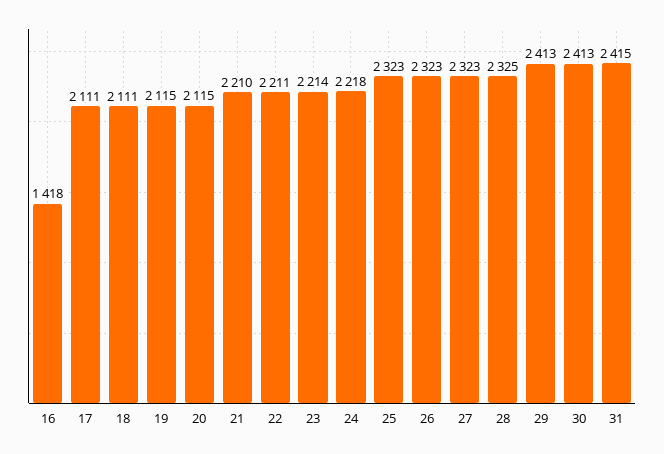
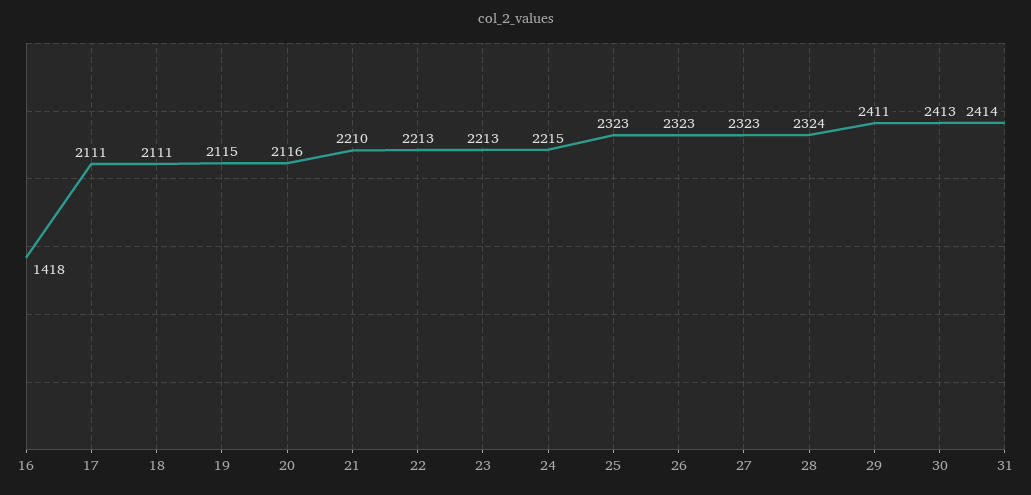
20: 2115 -> 2116
22: 2211 -> 2213
23: 2214 -> 2213
24: 2218 -> 2215
28: 2325 -> 2324
29: 2413 -> 2411
31: 2415 -> 2414

